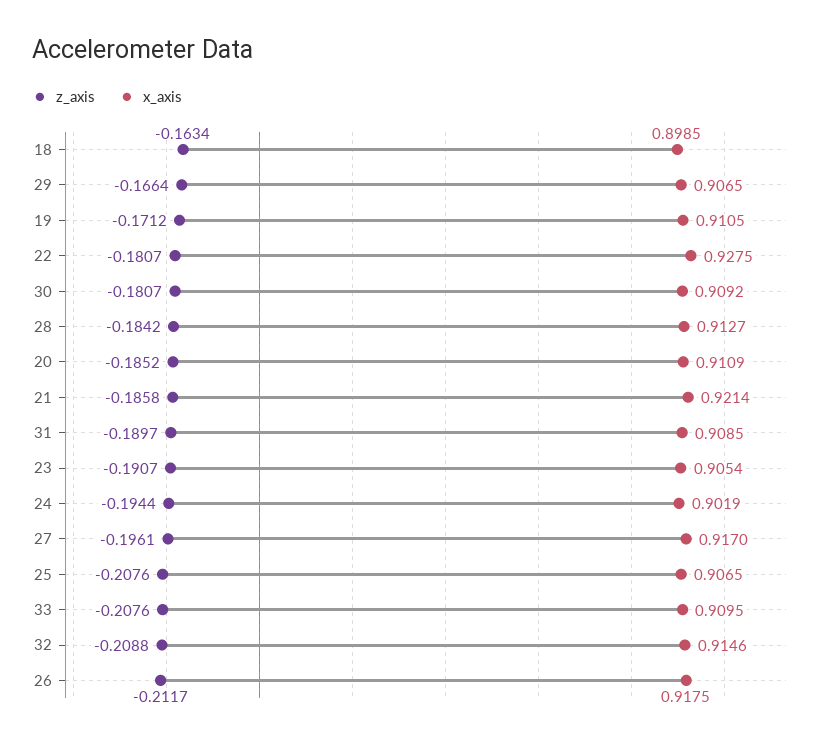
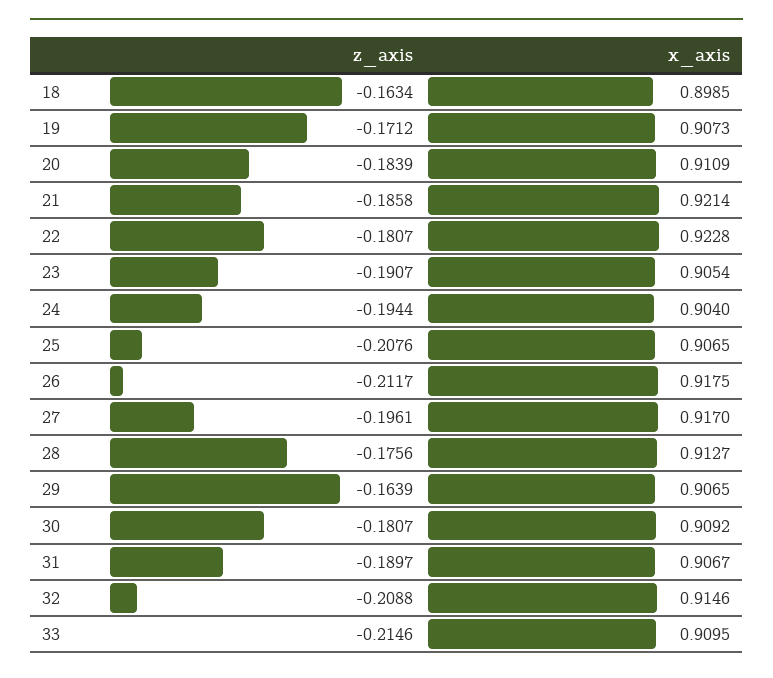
z_axis, 29: -0.1664 -> -0.1639
x_axis, 19: 0.9105 -> 0.9073
x_axis, 22: 0.9275 -> 0.9228
z_axis, 28: -0.1842 -> -0.1756
z_axis, 20: -0.1852 -> -0.1839
x_axis, 31: 0.9085 -> 0.9067
x_axis, 24: 0.9019 -> 0.904
z_axis, 33: -0.2076 -> -0.2146

